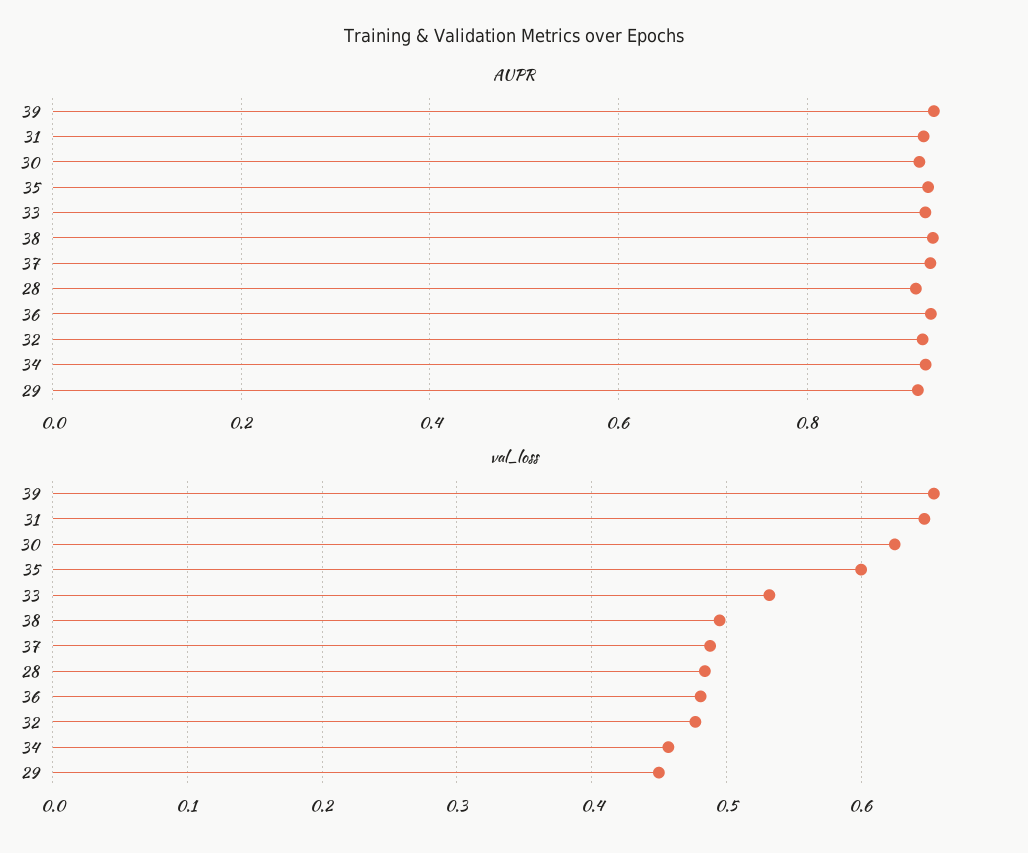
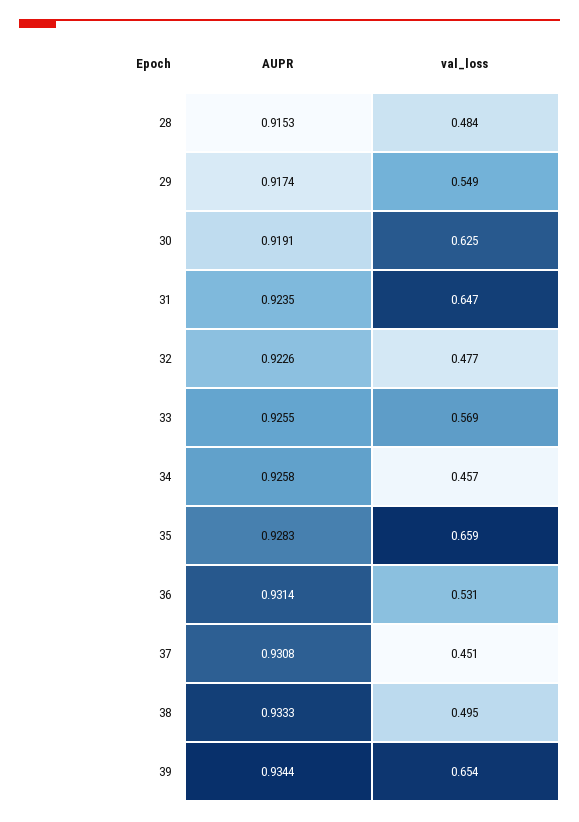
val_loss, 35: 0.6 -> 0.659
val_loss, 33: 0.53 -> 0.569
val_loss, 37: 0.49 -> 0.451
val_loss, 36: 0.48 -> 0.531
val_loss, 29: 0.45 -> 0.549

